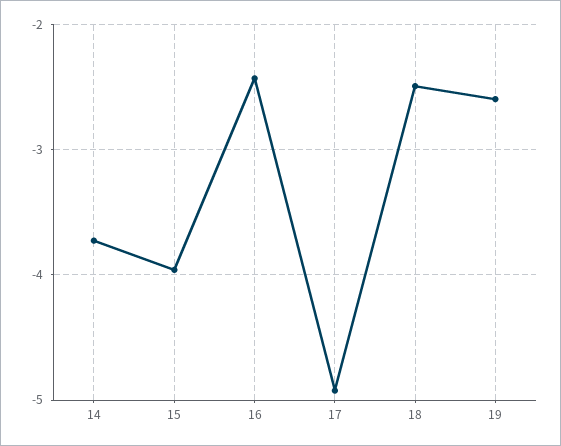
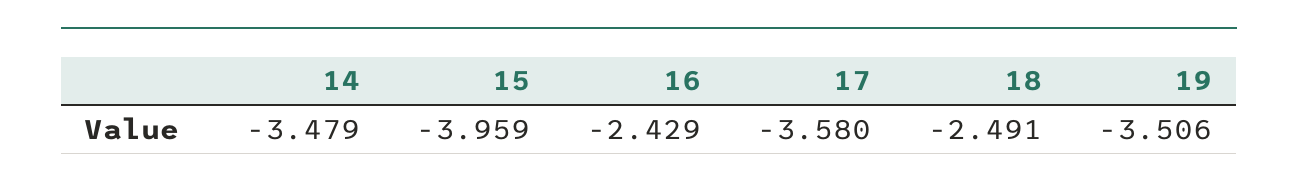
14: -3.7 -> -3.479
17: -4.9 -> -3.58
19: -2.6 -> -3.506

